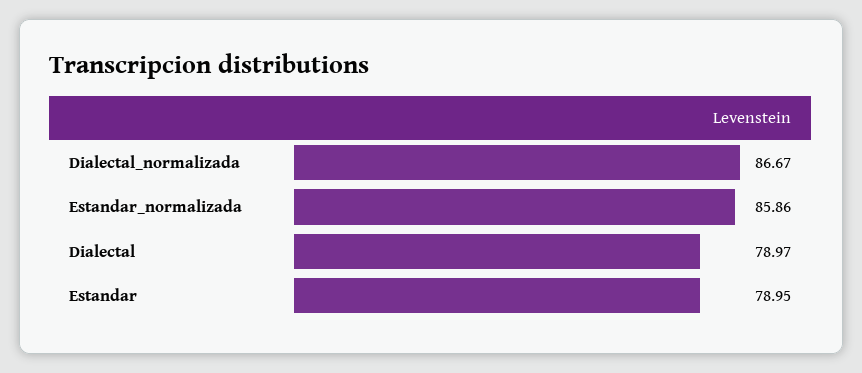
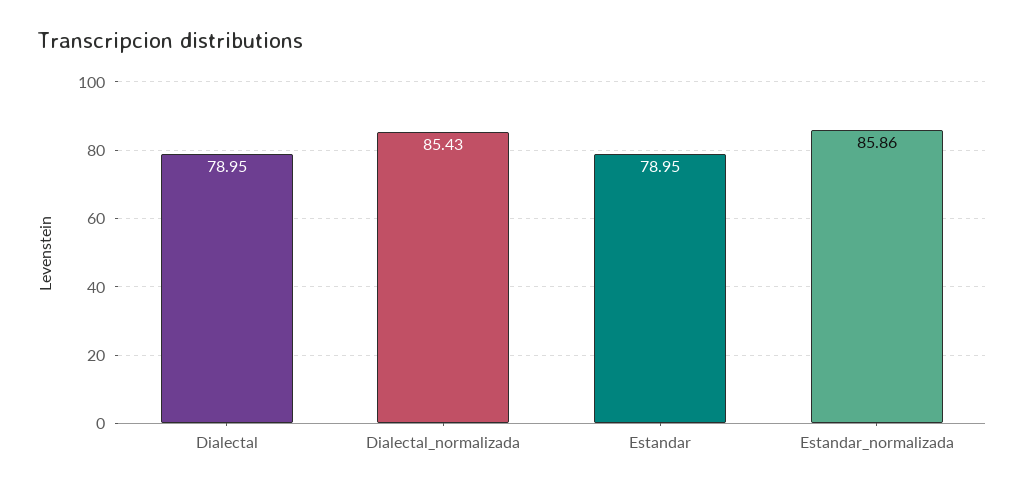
Dialectal_normalizada: 86.67 -> 85.43
Dialectal: 78.97 -> 78.95

